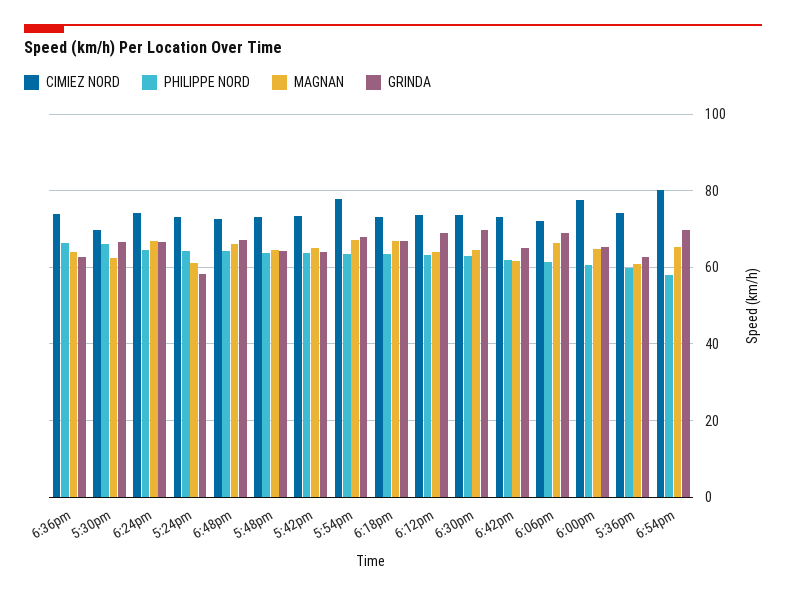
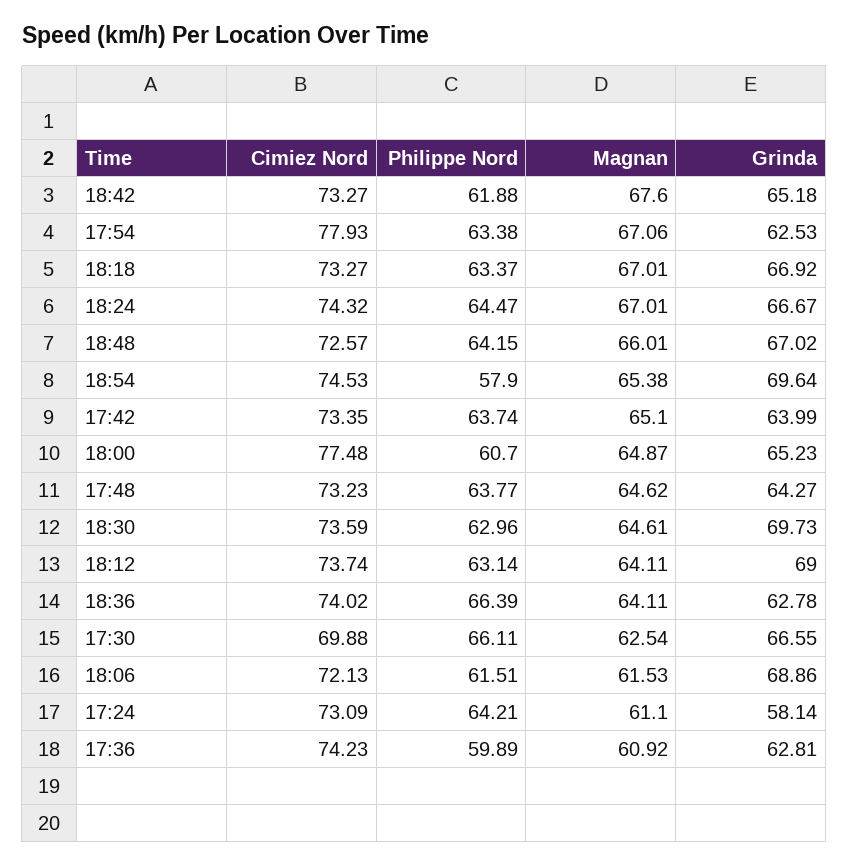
GRINDA, 5:54pm: 68 -> 62.53
MAGNAN, 6:42pm: 62 -> 67.6
MAGNAN, 6:06pm: 66 -> 61.53
CIMIEZ NORD, 6:54pm: 80 -> 74.53

